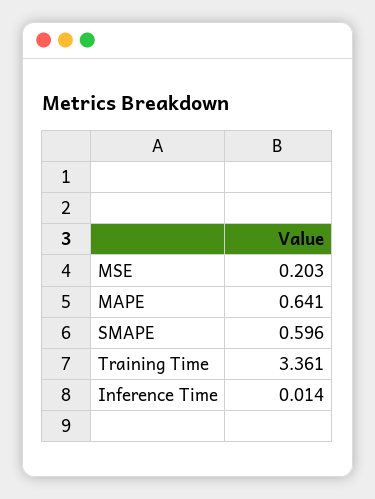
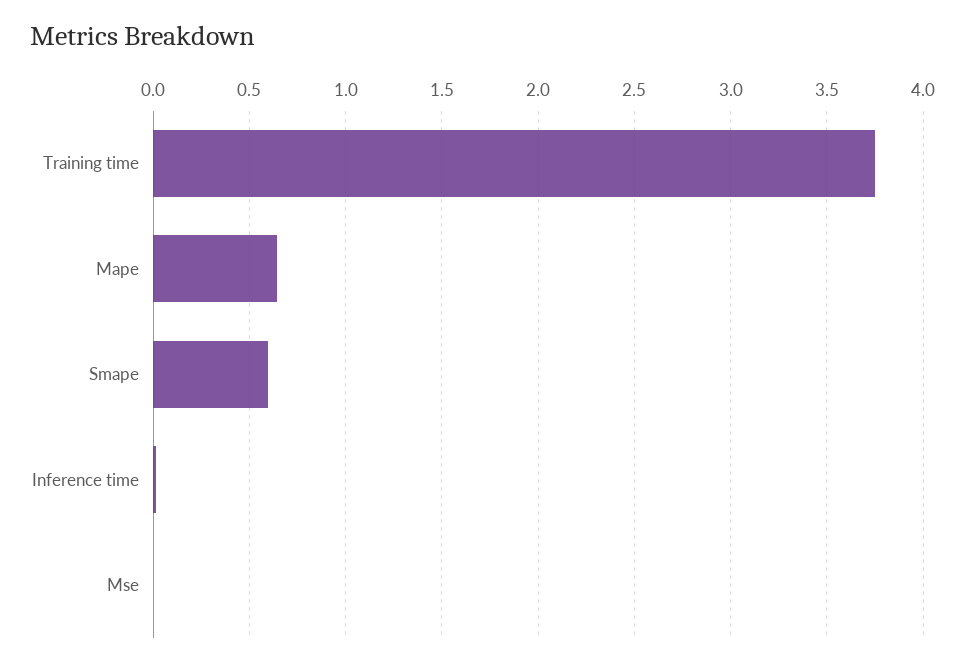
MSE: 0.203 -> 0
Training Time: 3.361 -> 3.75

